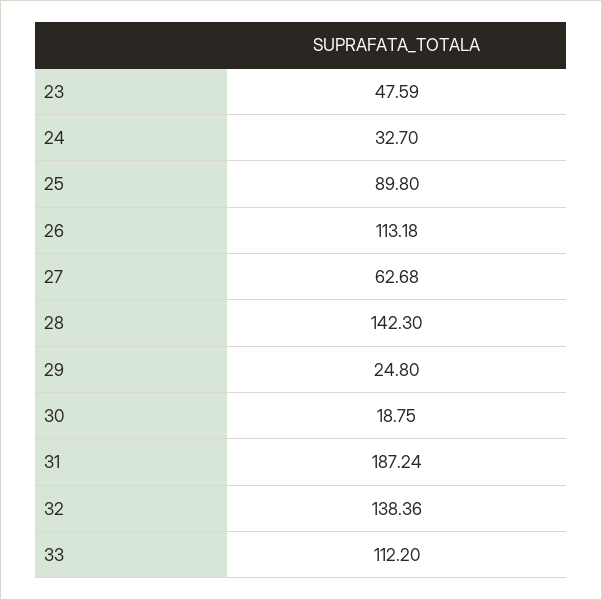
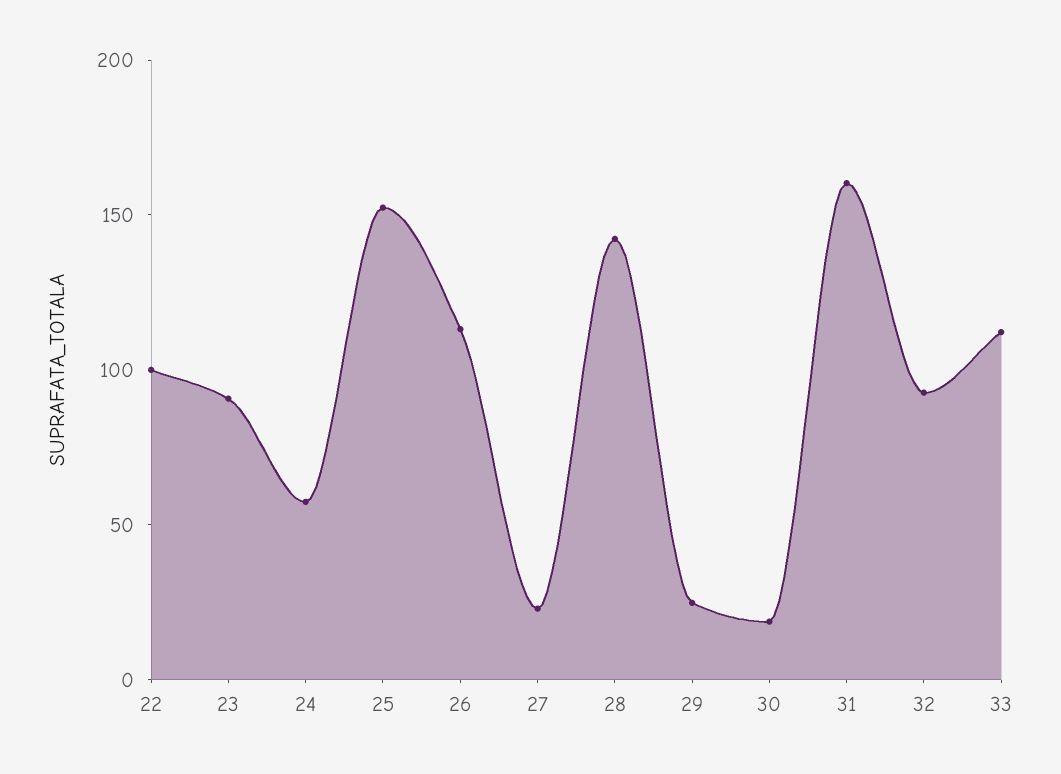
23: 47.59 -> 90
24: 32.7 -> 60
25: 89.8 -> 150
27: 62.68 -> 20
31: 187.24 -> 160
32: 138.36 -> 90
22: none -> 100

